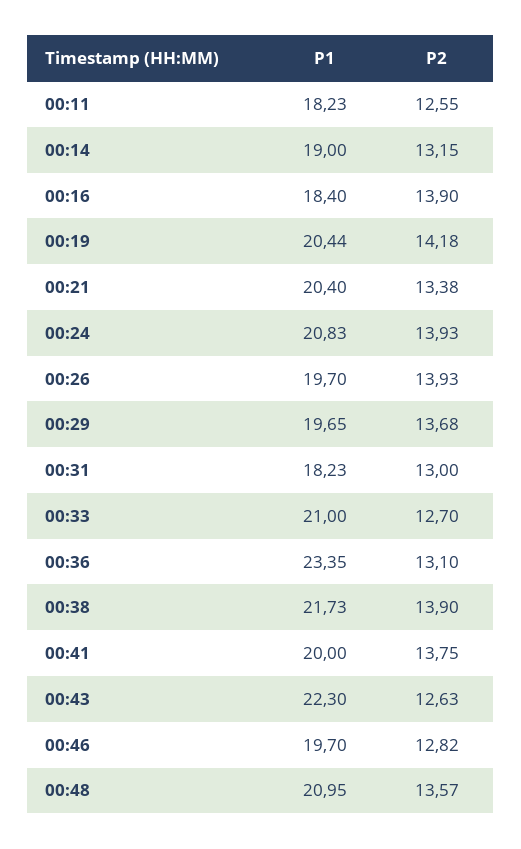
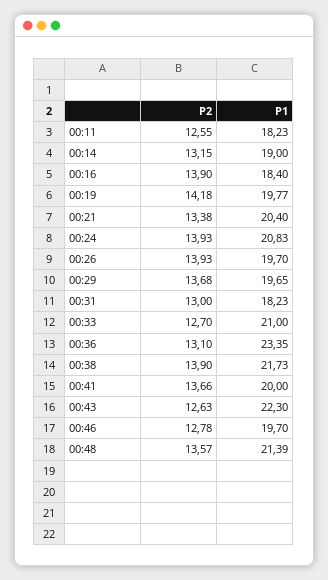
P1, 00:19: 20.44 -> 19.77
P2, 00:41: 13.75 -> 13.66
P2, 00:46: 12.82 -> 12.78
P1, 00:48: 20.95 -> 21.39

